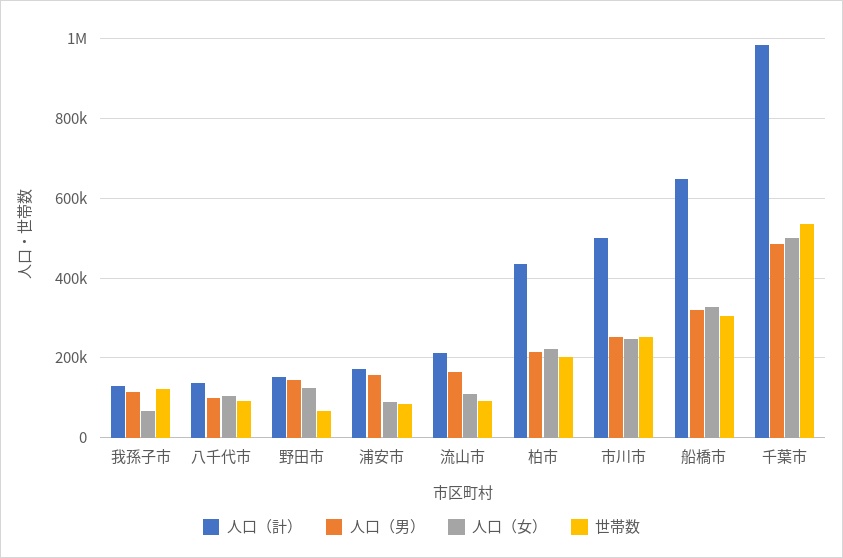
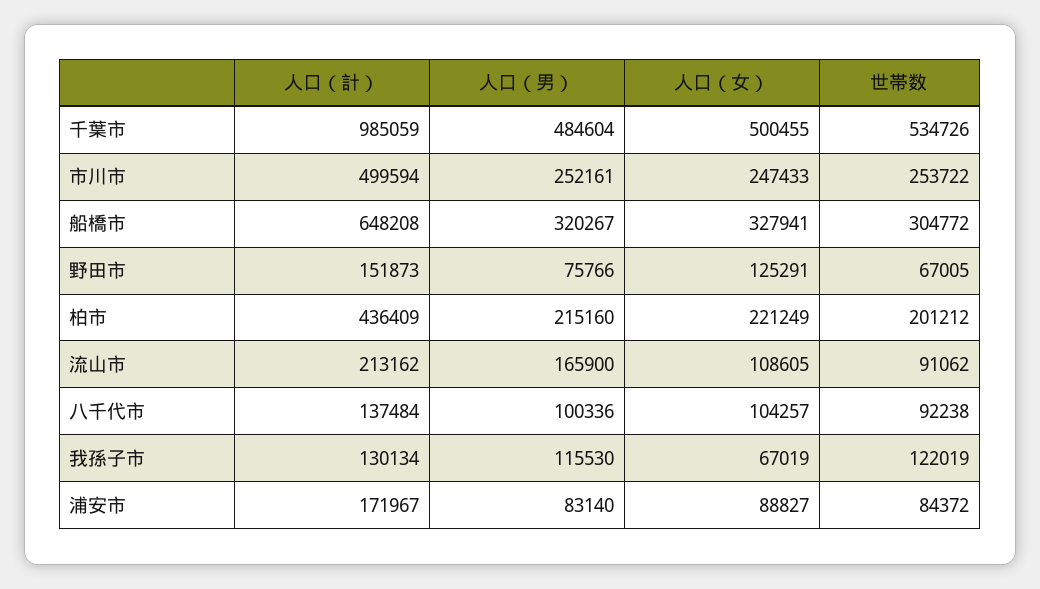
人口（男）, 野田市: 140000 -> 75766
人口（男）, 浦安市: 160000 -> 83140

